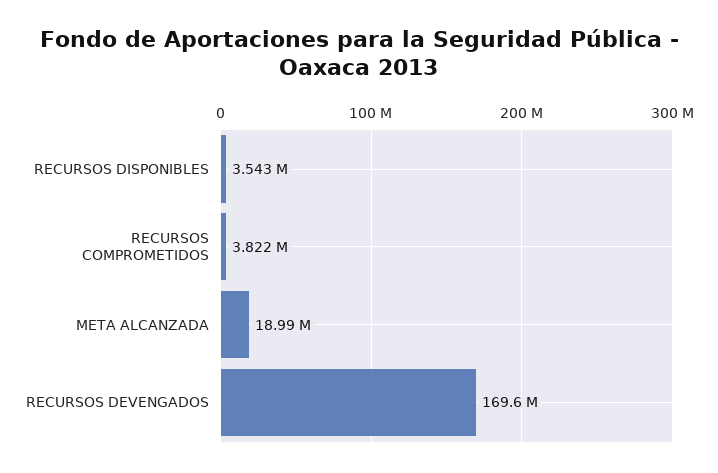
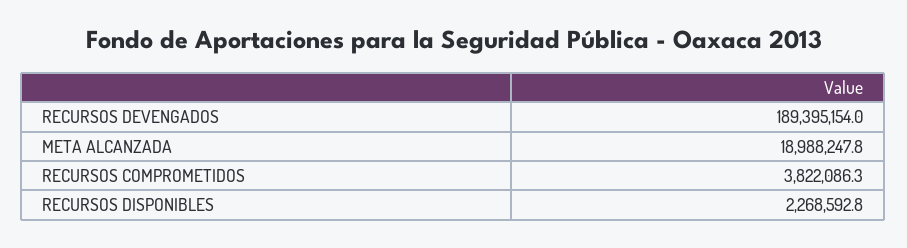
RECURSOS DISPONIBLES: 3543000 -> 2268592.8
RECURSOS DEVENGADOS: 169600000 -> 189395154

